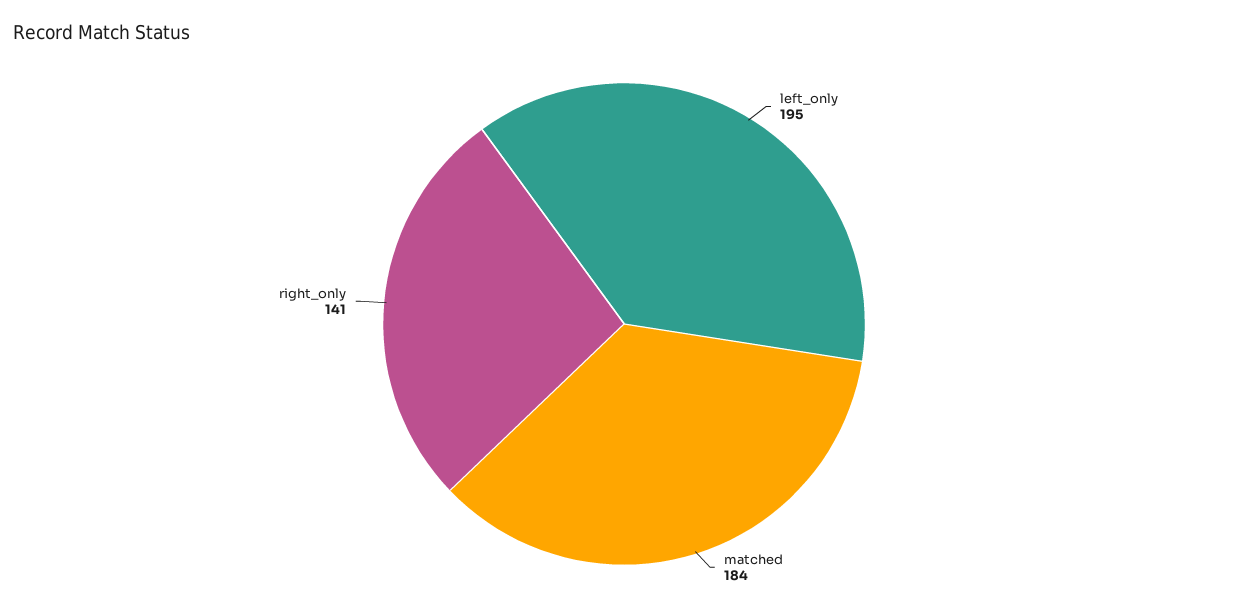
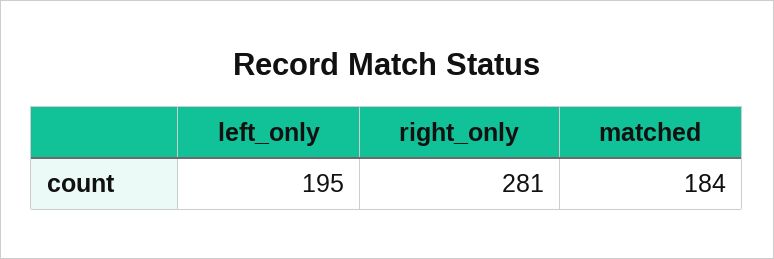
right_only: 141 -> 281

